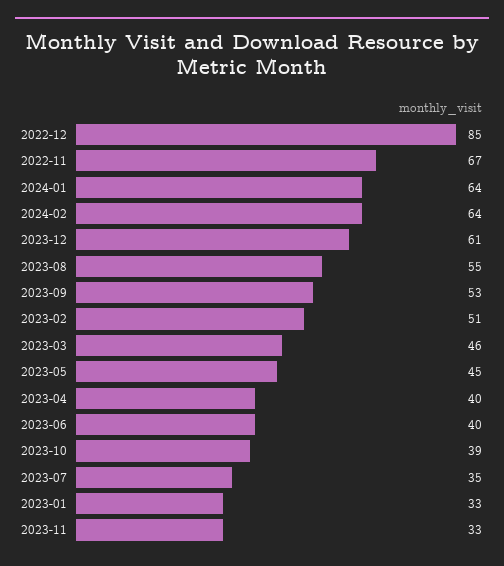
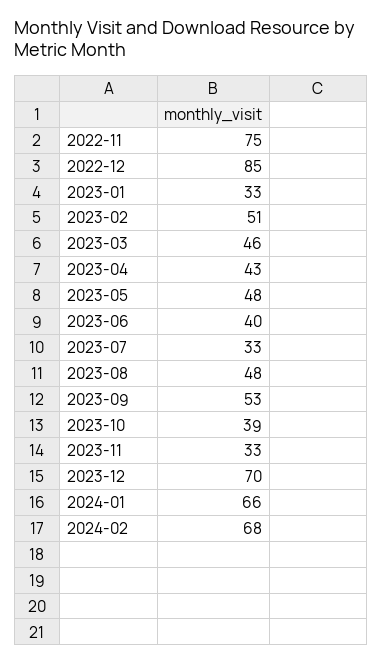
2022-11: 67 -> 75
2024-01: 64 -> 66
2024-02: 64 -> 68
2023-12: 61 -> 70
2023-08: 55 -> 48
2023-05: 45 -> 48
2023-04: 40 -> 43
2023-07: 35 -> 33

